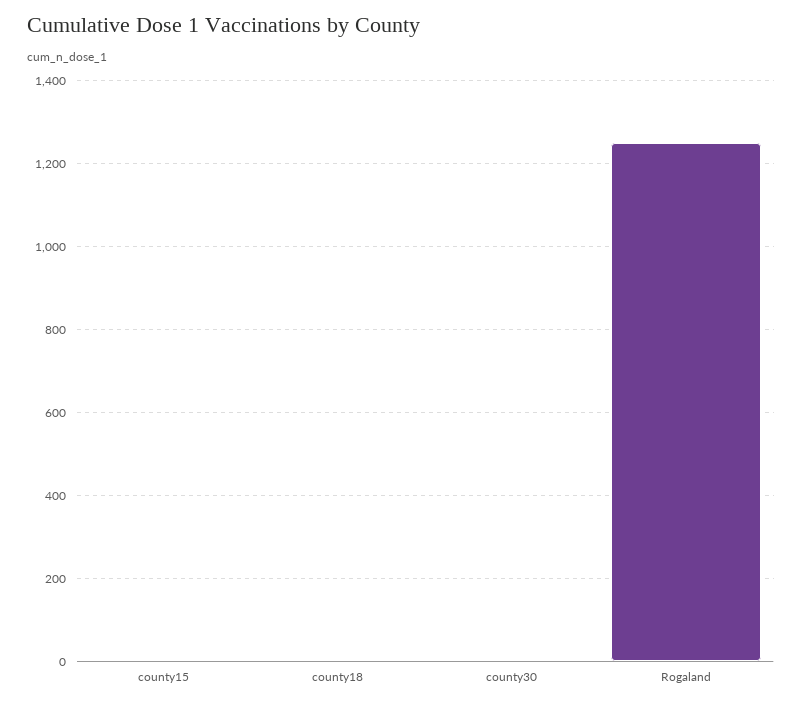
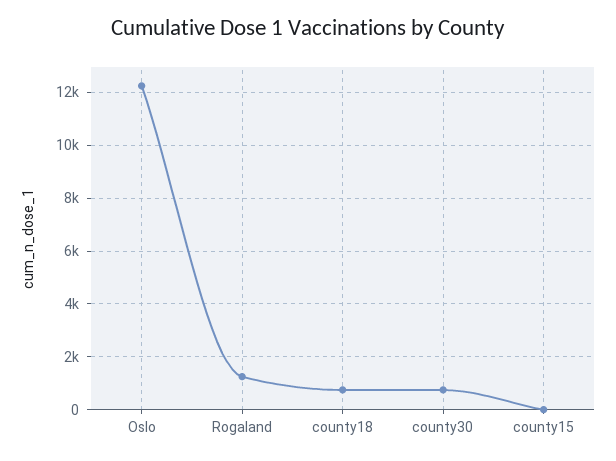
county18: 0 -> 750
county30: 0 -> 750
Oslo: none -> 12250

